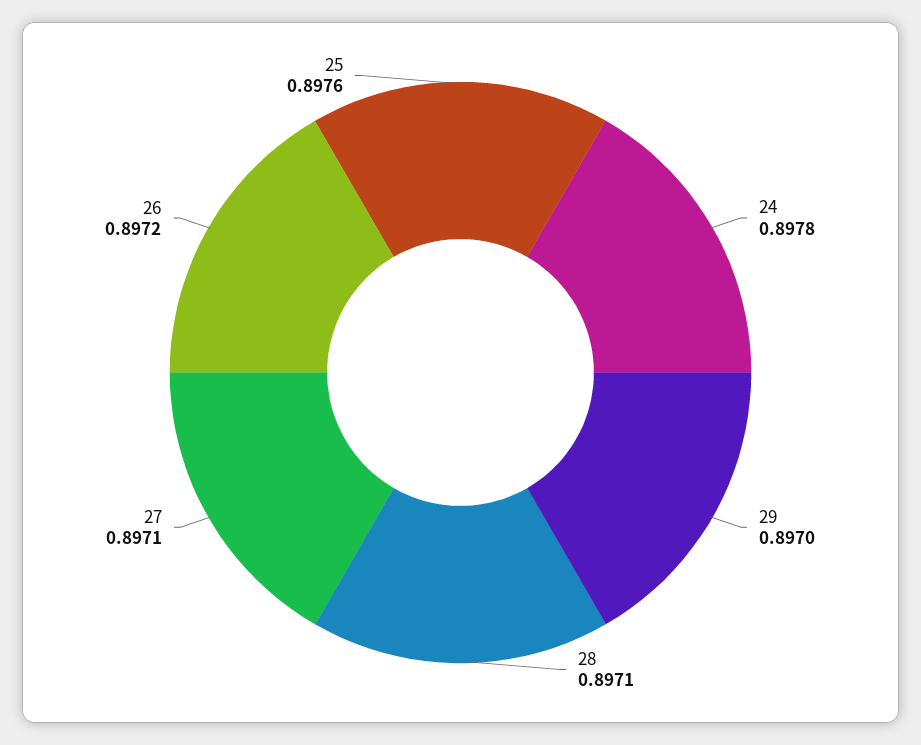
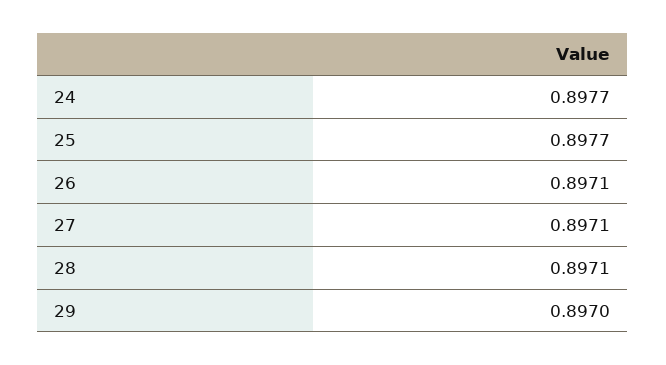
24: 0.8978 -> 0.8977
26: 0.8972 -> 0.8971
25: 0.8976 -> 0.8977

